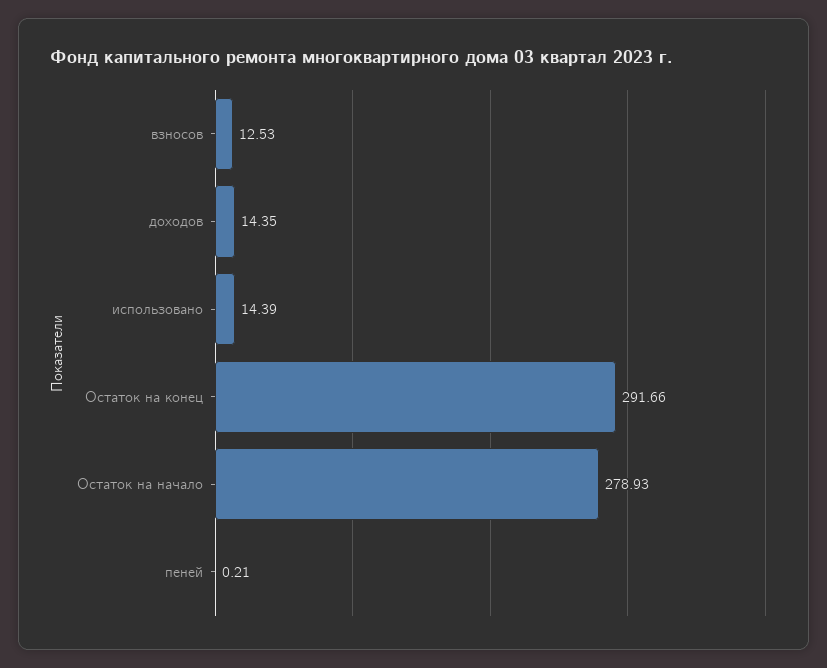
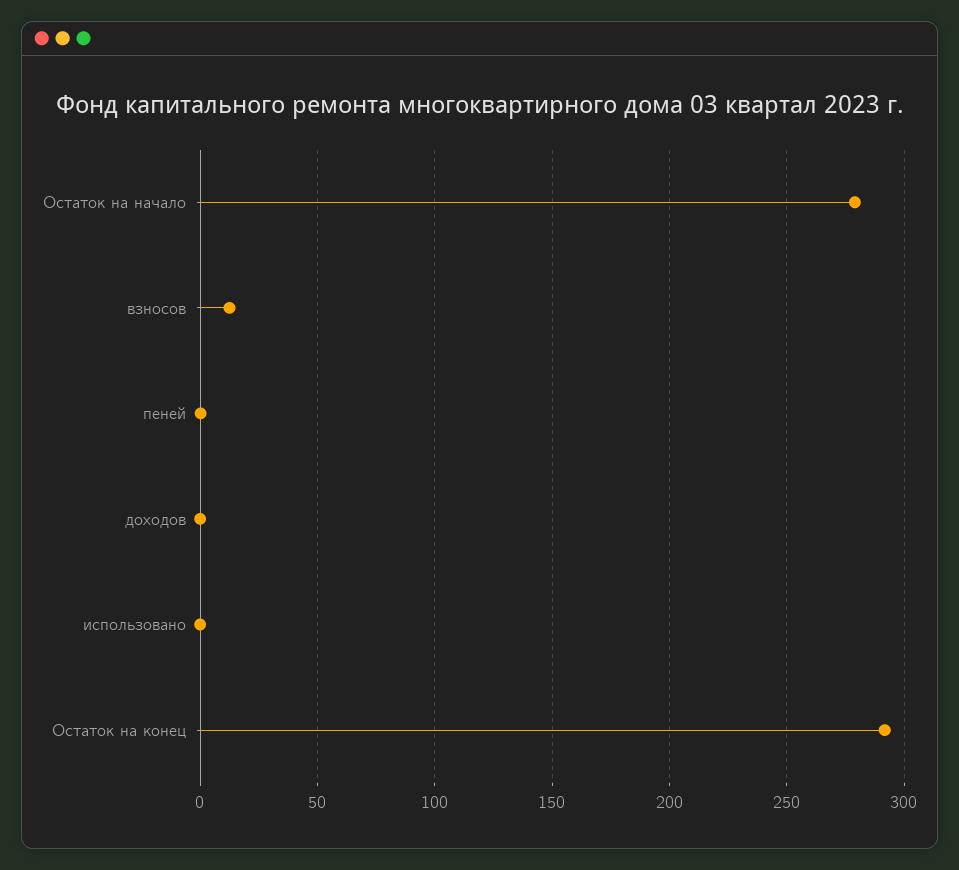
доходов: 14.35 -> 0
использовано: 14.39 -> 0

